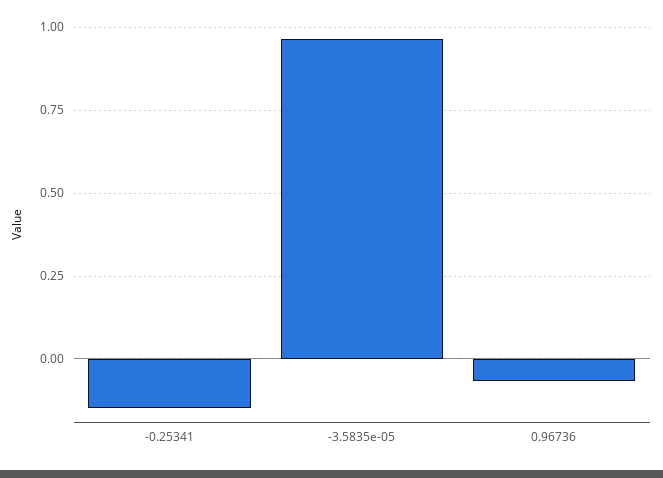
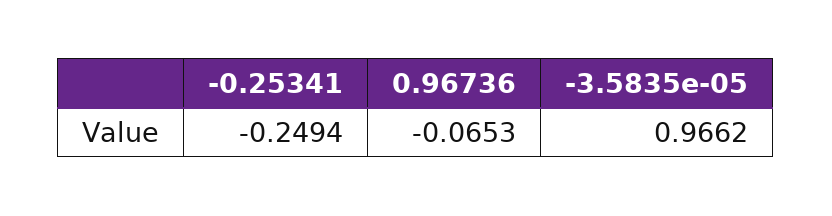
-0.25341: -0.15 -> -0.2494

